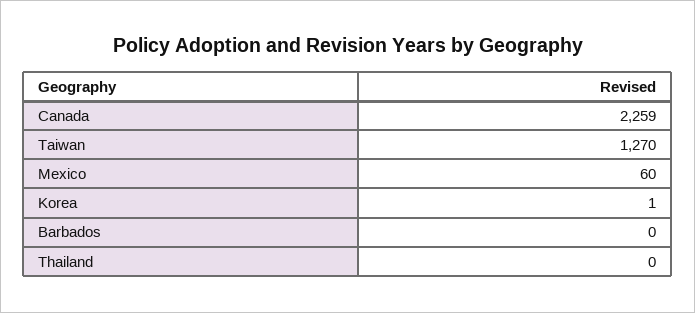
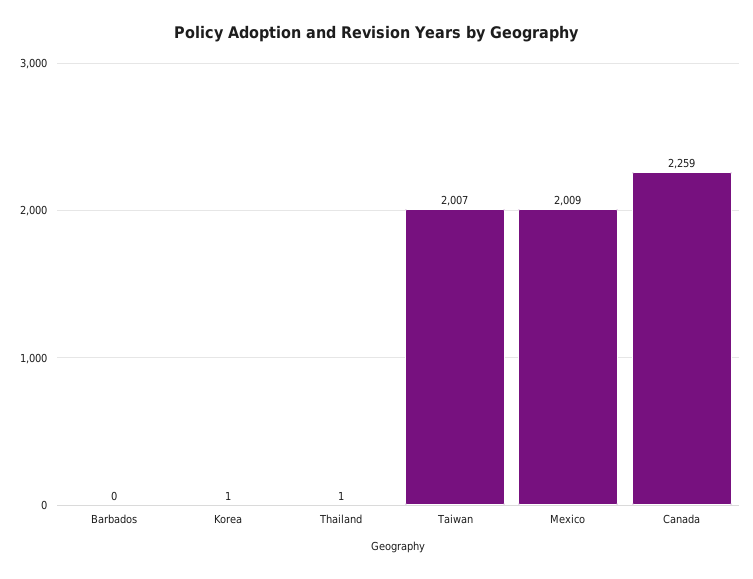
Taiwan: 1270 -> 2007
Mexico: 60 -> 2009
Thailand: 0 -> 1

